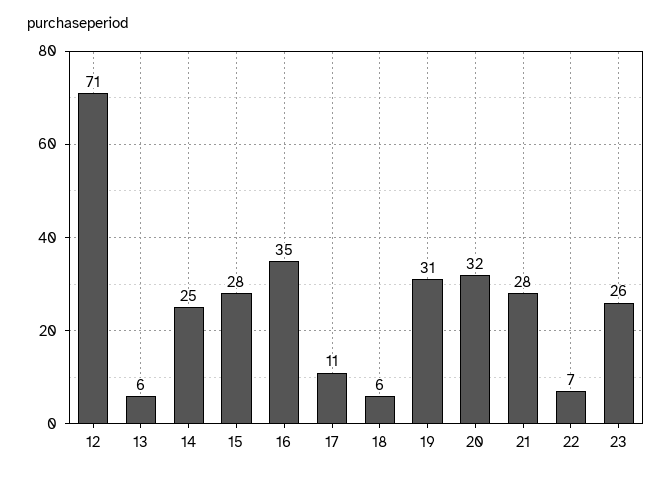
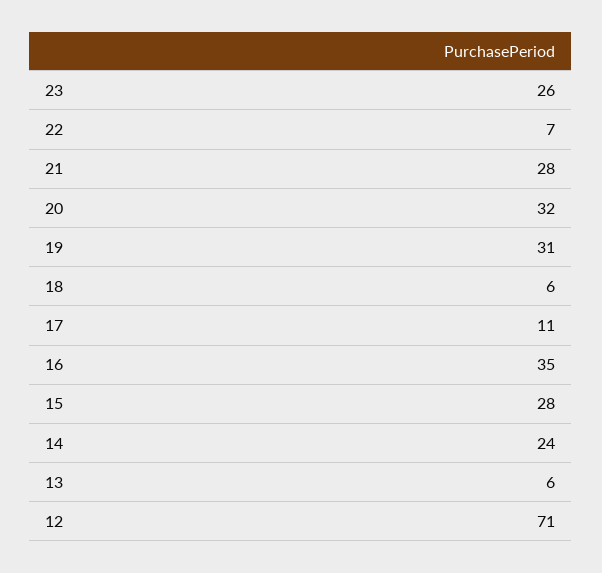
14: 25 -> 24

